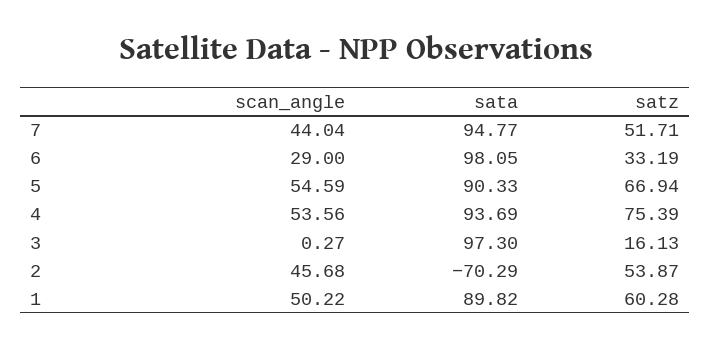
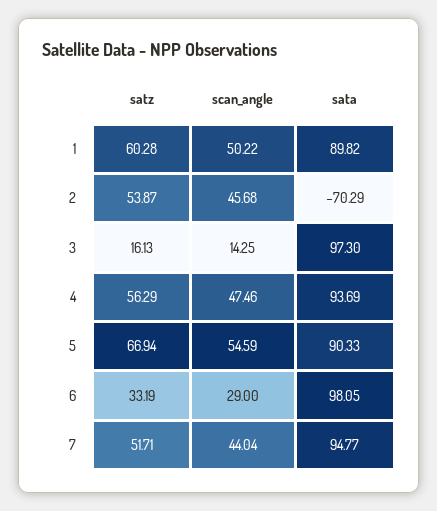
scan_angle, 4: 53.56 -> 47.46
satz, 4: 75.39 -> 56.29
scan_angle, 3: 0.27 -> 14.25

